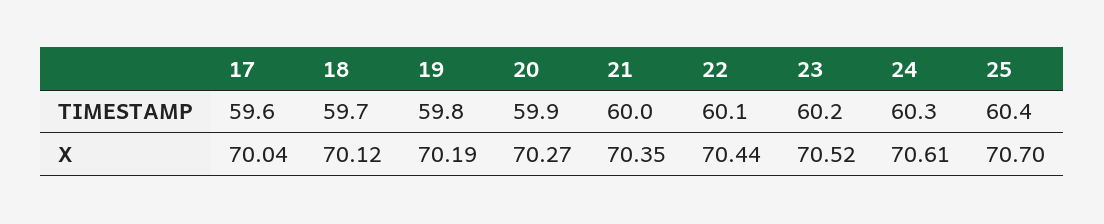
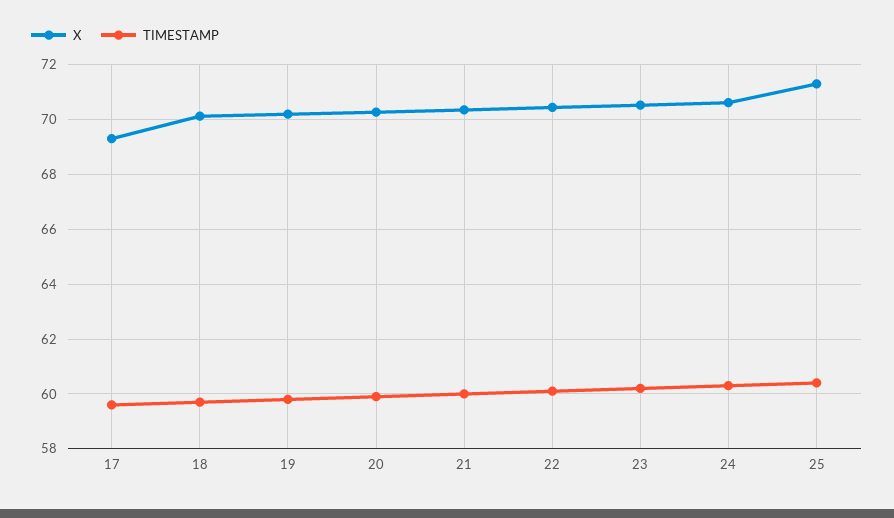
X, 17: 70.04 -> 69.25
X, 25: 70.7 -> 71.25

